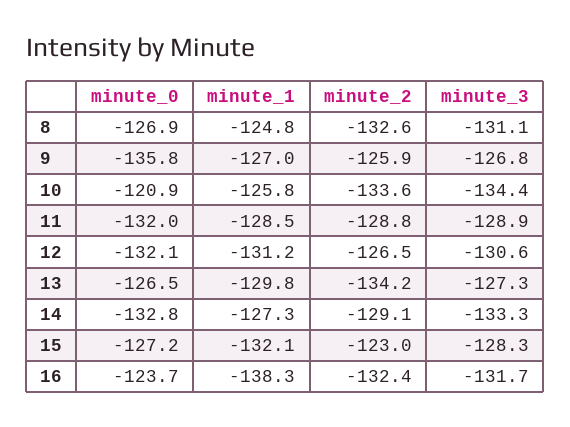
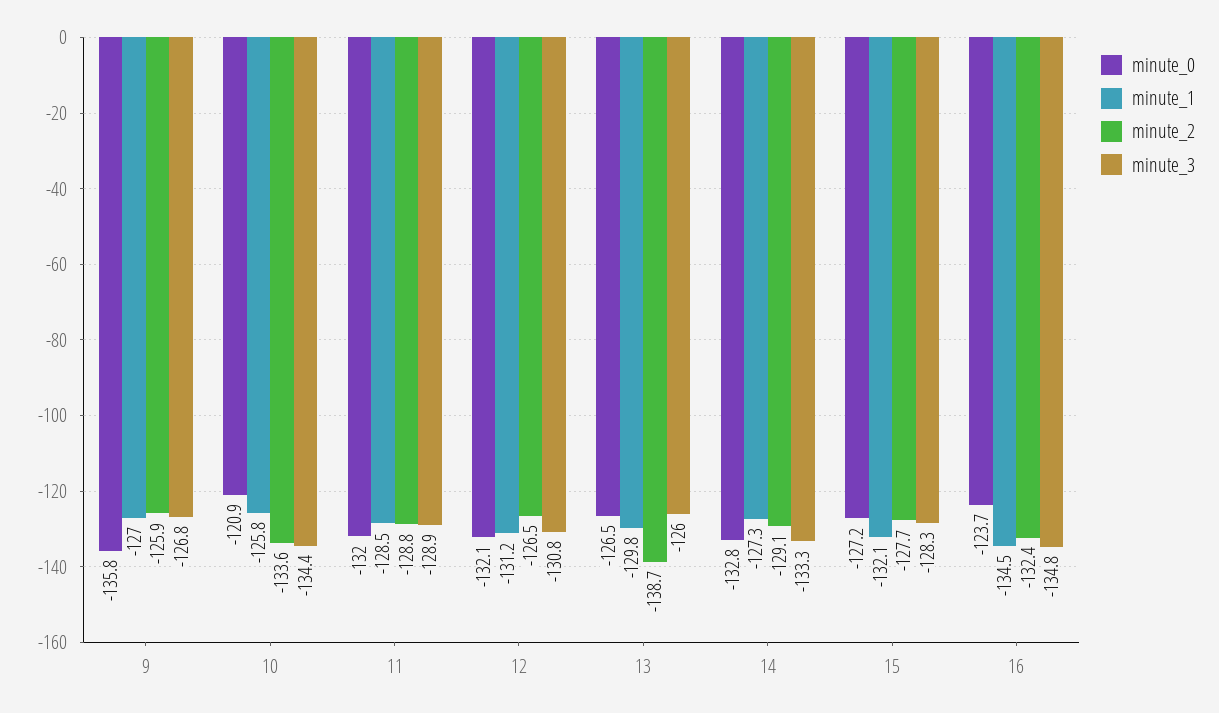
minute_0, 8: -126.9 -> none
minute_1, 8: -124.8 -> none
minute_2, 8: -132.6 -> none
minute_3, 8: -131.1 -> none
minute_3, 12: -130.6 -> -130.8
minute_2, 13: -134.2 -> -138.7
minute_3, 13: -127.3 -> -126
minute_2, 15: -123 -> -127.7
minute_1, 16: -138.3 -> -134.5
minute_3, 16: -131.7 -> -134.8

